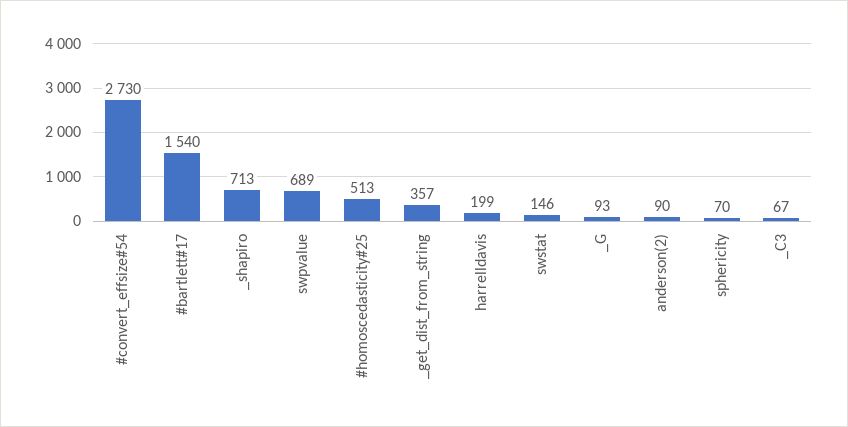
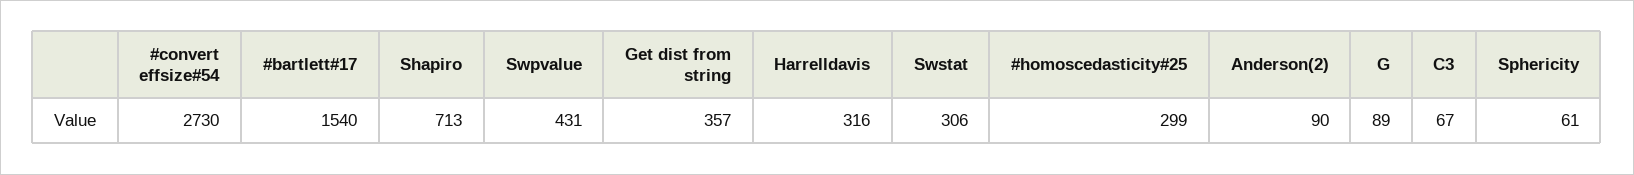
swpvalue: 689 -> 431
#homoscedasticity#25: 513 -> 299
harrelldavis: 199 -> 316
swstat: 146 -> 306
_G: 93 -> 89
sphericity: 70 -> 61

